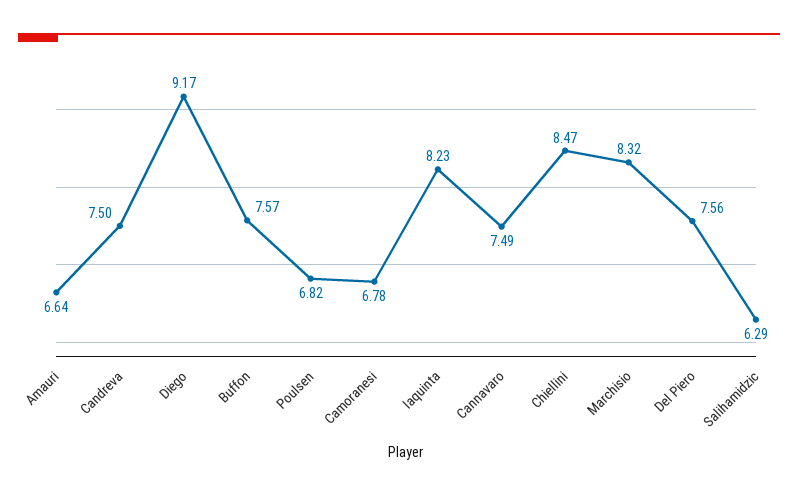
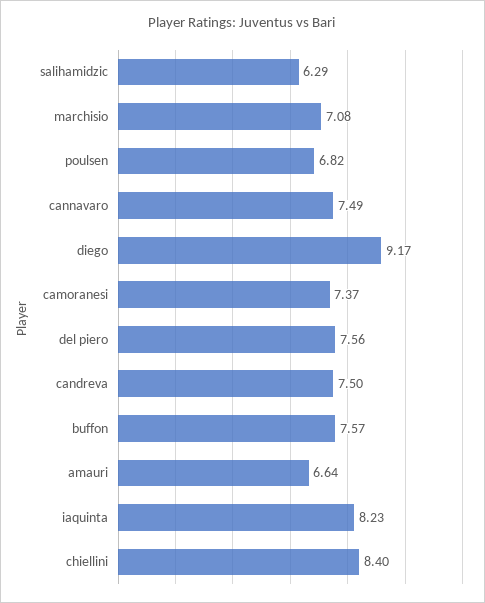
Camoranesi: 6.78 -> 7.37
Chiellini: 8.47 -> 8.4
Marchisio: 8.32 -> 7.08

